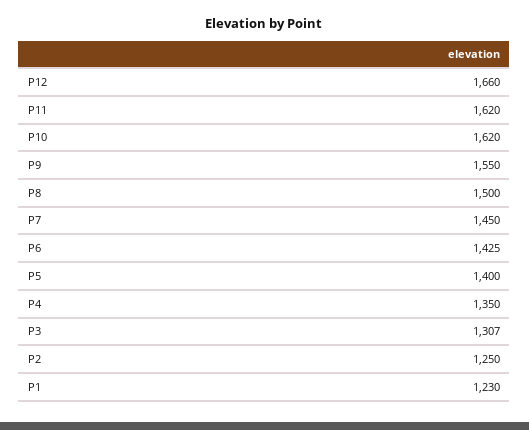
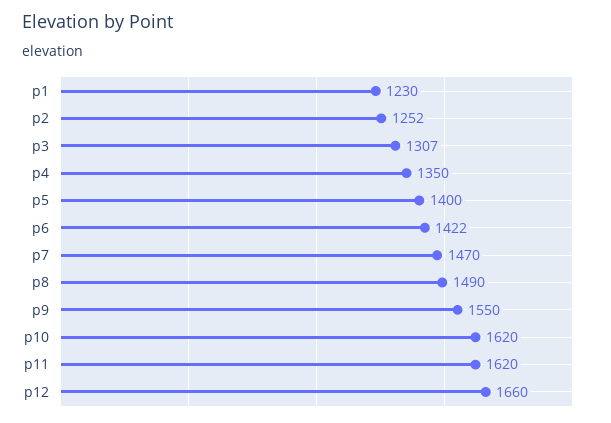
P8: 1500 -> 1490
P7: 1450 -> 1470
P6: 1425 -> 1422
P2: 1250 -> 1252

